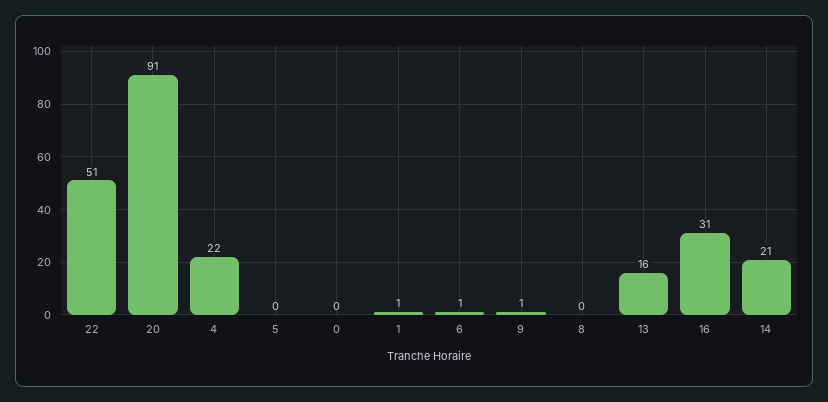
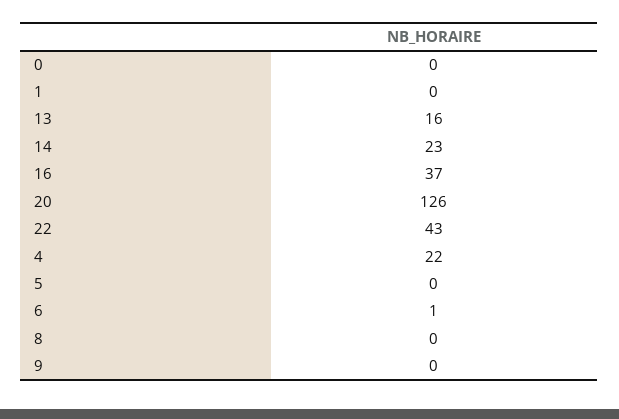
22: 51 -> 43
20: 91 -> 126
1: 1 -> 0
9: 1 -> 0
16: 31 -> 37
14: 21 -> 23

